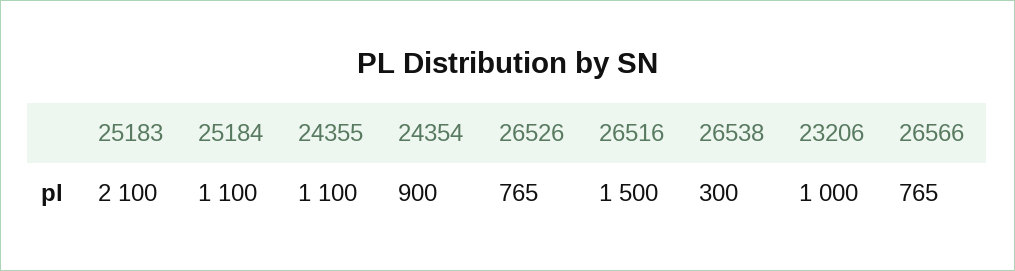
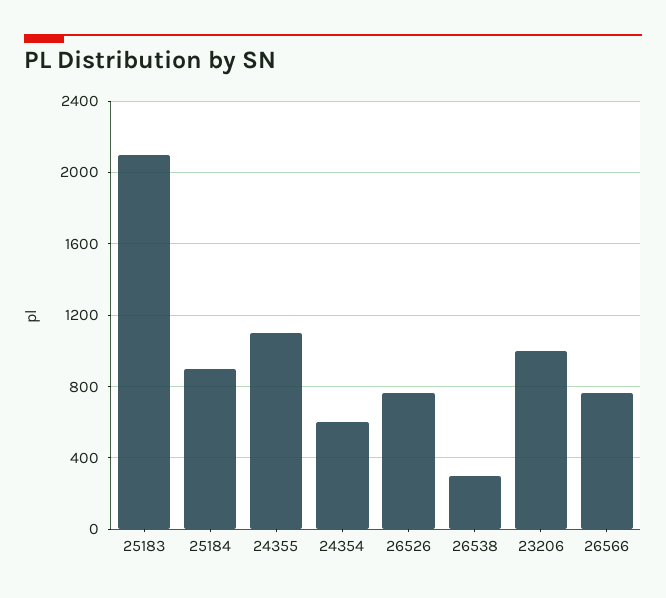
25184: 1100 -> 900
24354: 900 -> 600
26516: 1500 -> none

